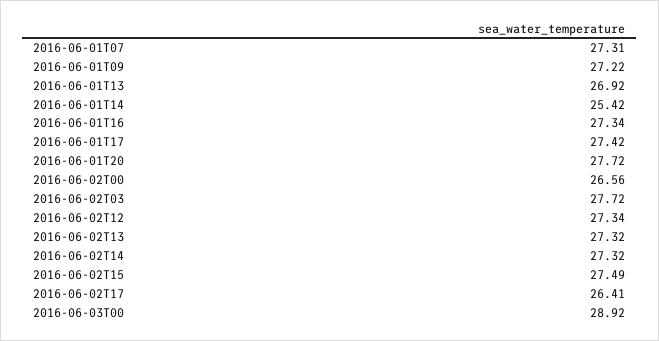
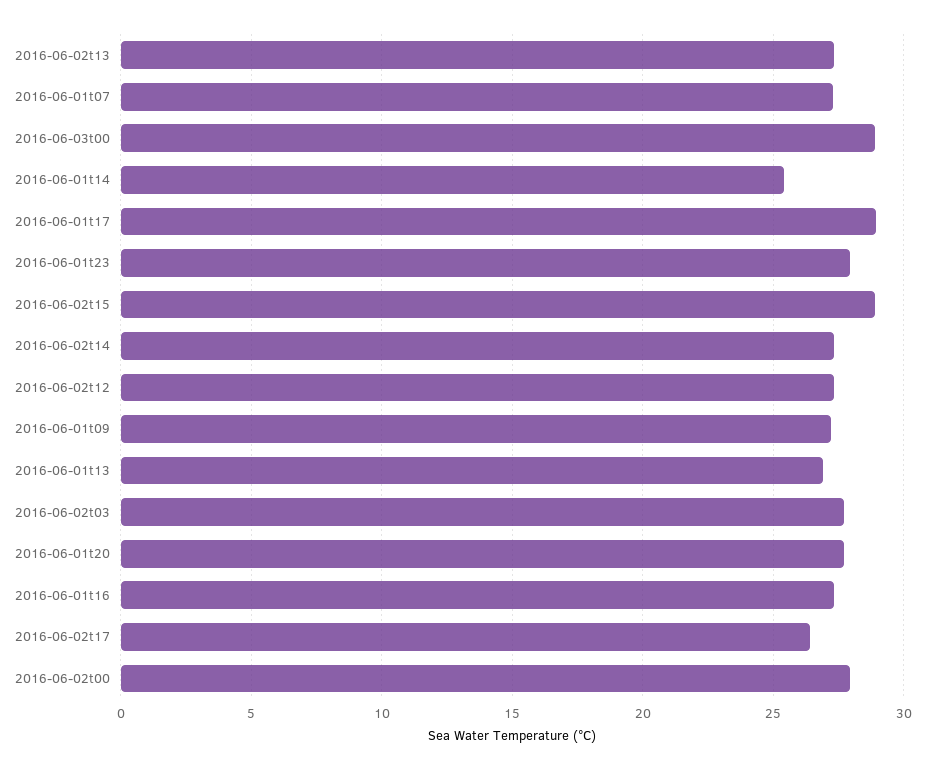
2016-06-01T17: 27.42 -> 29
2016-06-02T00: 26.56 -> 28
2016-06-02T15: 27.49 -> 29
2016-06-01t23: none -> 28

